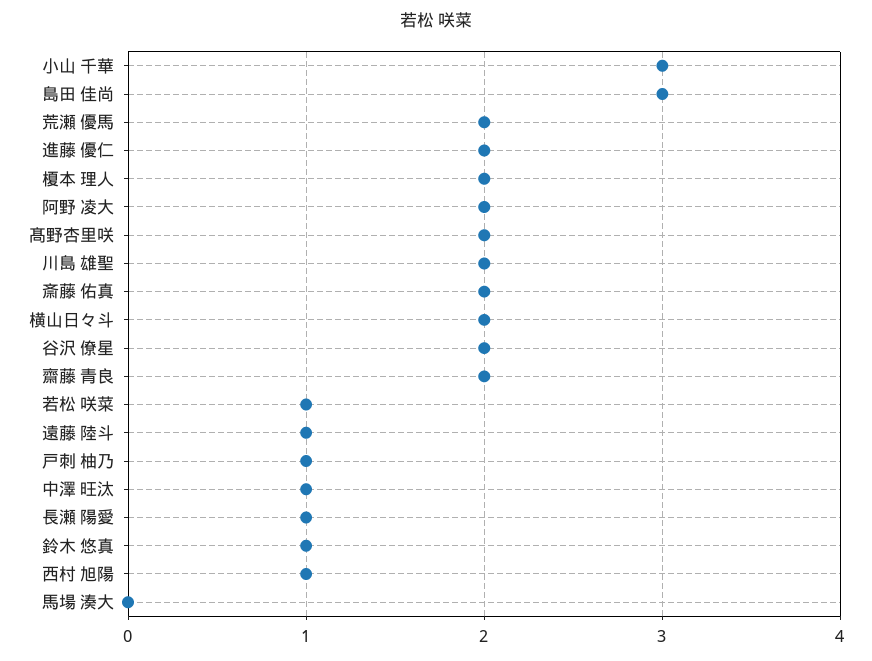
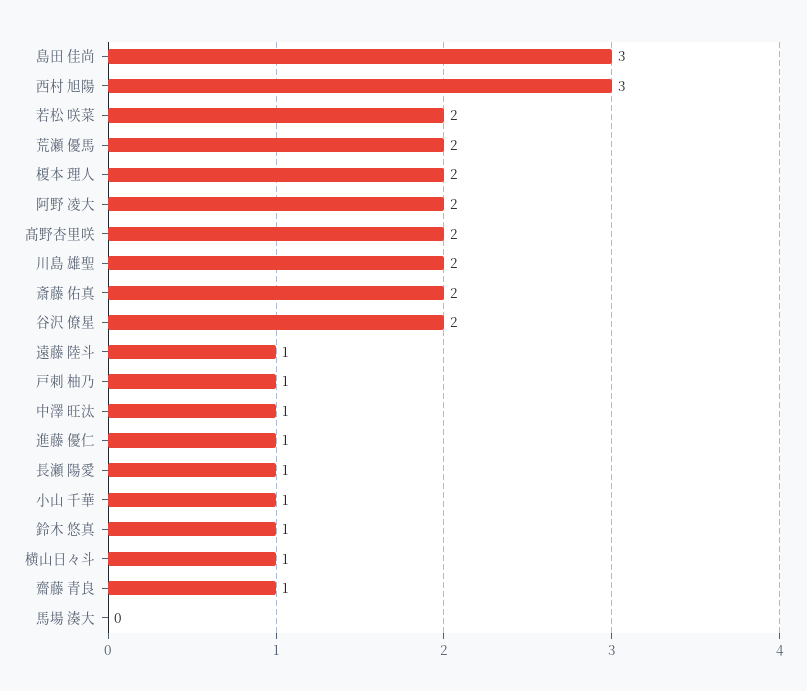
小山 千華: 3 -> 1
進藤 優仁: 2 -> 1
横山日々斗: 2 -> 1
齋藤 青良: 2 -> 1
若松 咲菜: 1 -> 2
西村 旭陽: 1 -> 3

